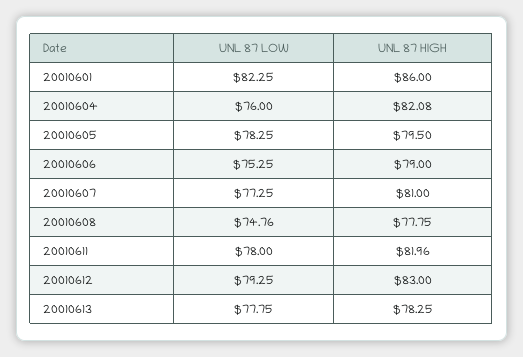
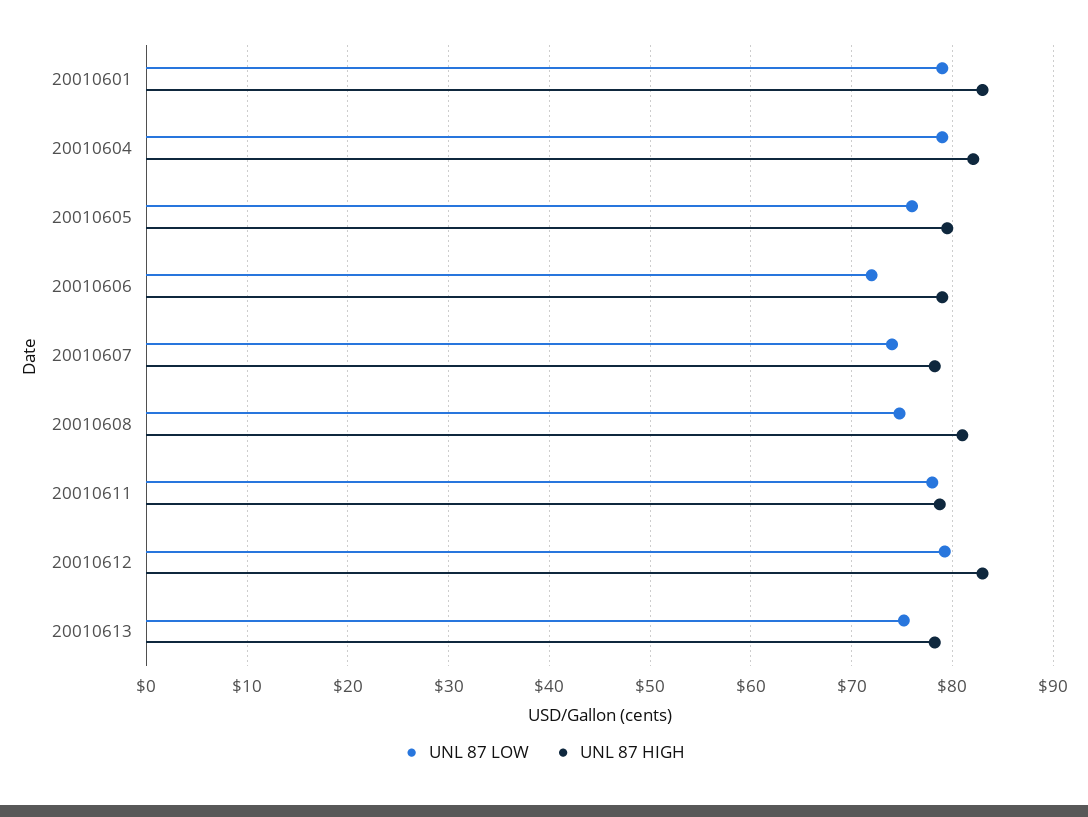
UNL 87 LOW, 20010601: 82.25 -> 79
UNL 87 HIGH, 20010601: 86 -> 83
UNL 87 LOW, 20010604: 76 -> 79
UNL 87 LOW, 20010605: 78.25 -> 76
UNL 87 LOW, 20010606: 75.25 -> 72
UNL 87 LOW, 20010607: 77.25 -> 74
UNL 87 HIGH, 20010607: 81 -> 78
UNL 87 HIGH, 20010608: 77.75 -> 81
UNL 87 HIGH, 20010611: 81.96 -> 79
UNL 87 LOW, 20010613: 77.75 -> 75

